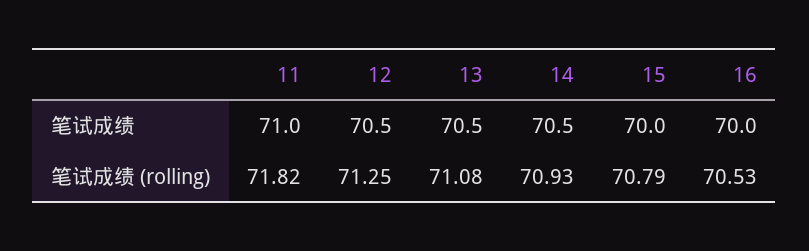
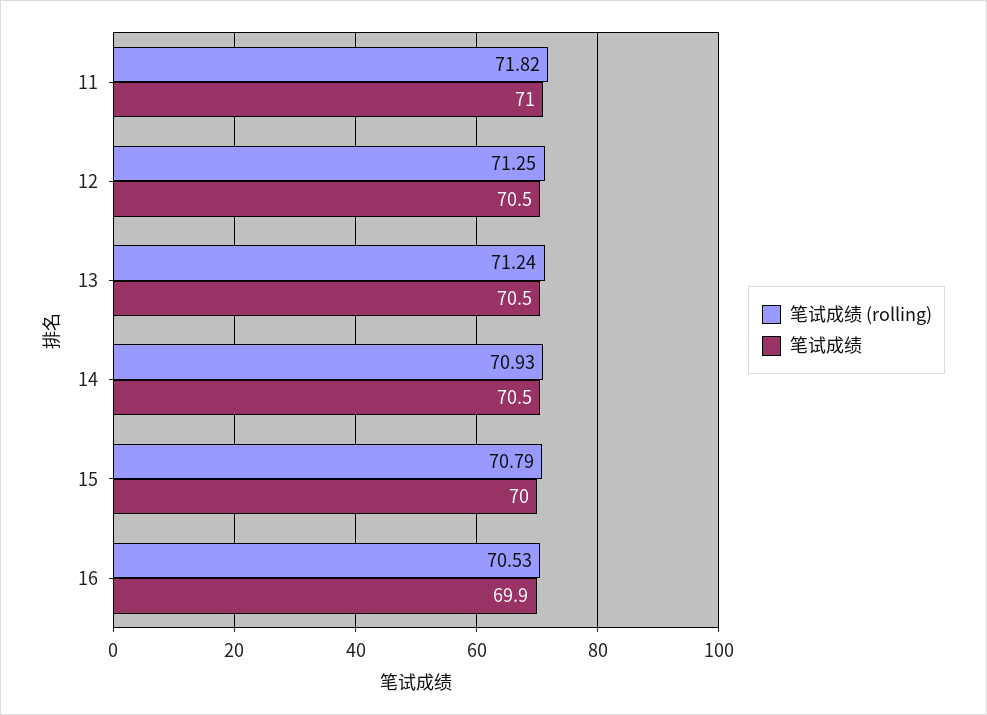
笔试成绩, 16: 70 -> 69.9
笔试成绩 (rolling), 13: 71.08 -> 71.24

